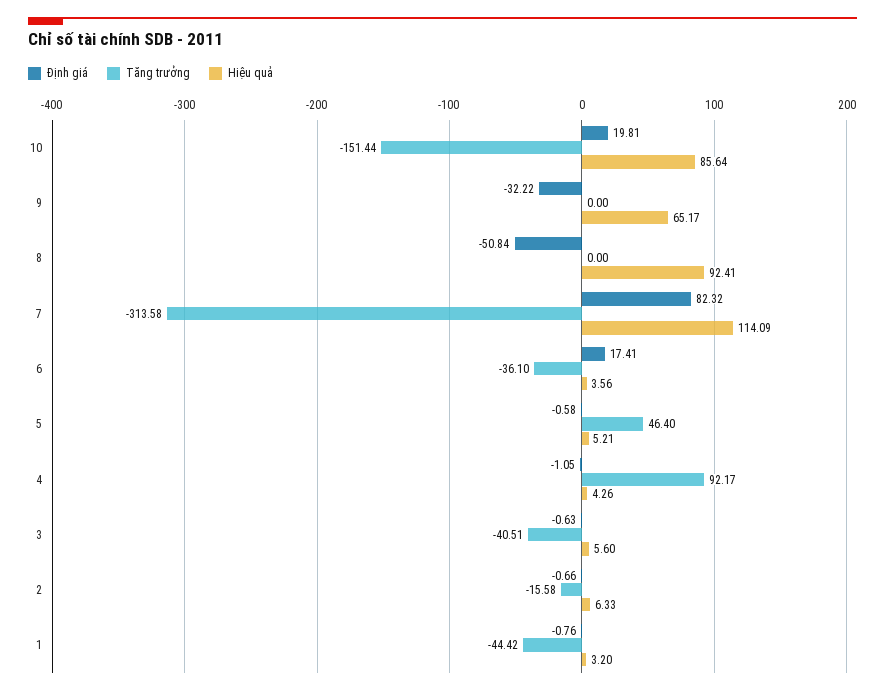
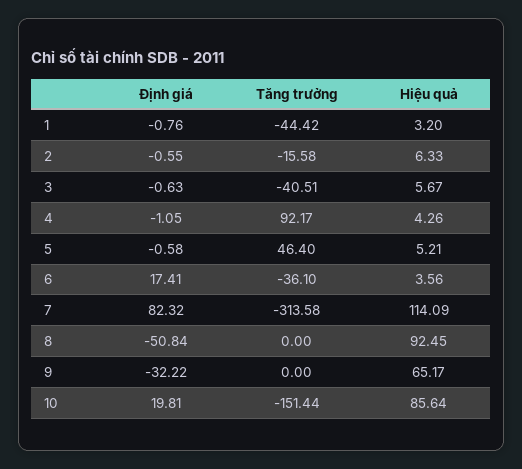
Hiệu quả, 8: 92.41 -> 92.45
Hiệu quả, 3: 5.6 -> 5.67
Định giá, 2: -0.66 -> -0.55

